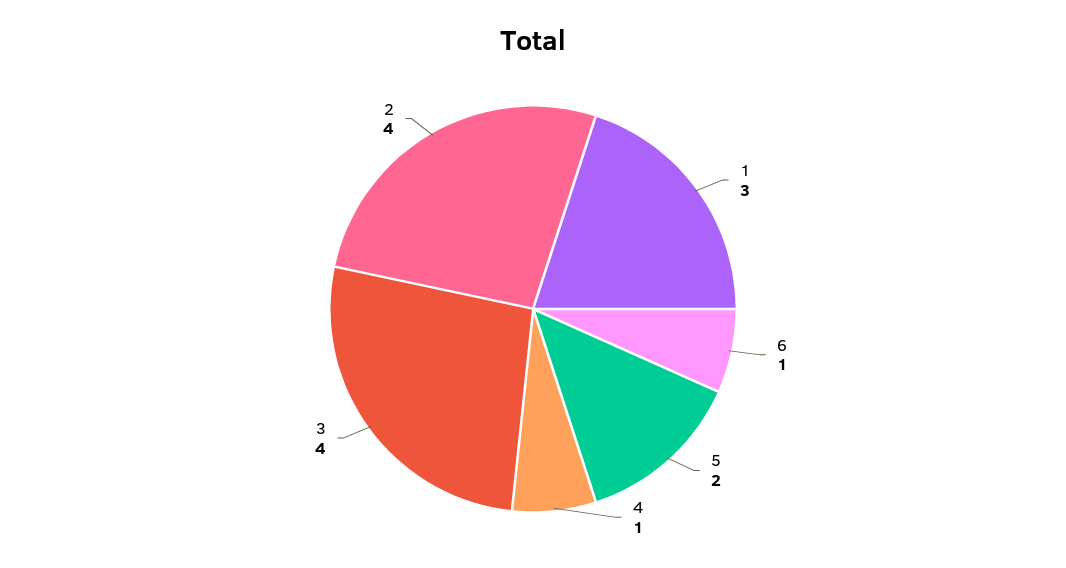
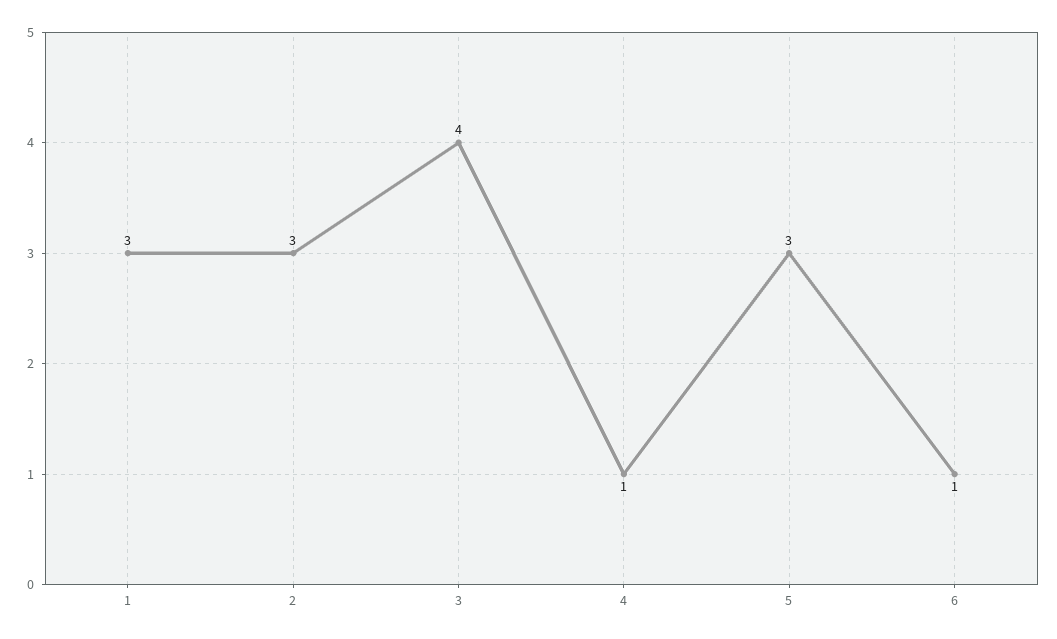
5: 2 -> 3
2: 4 -> 3

